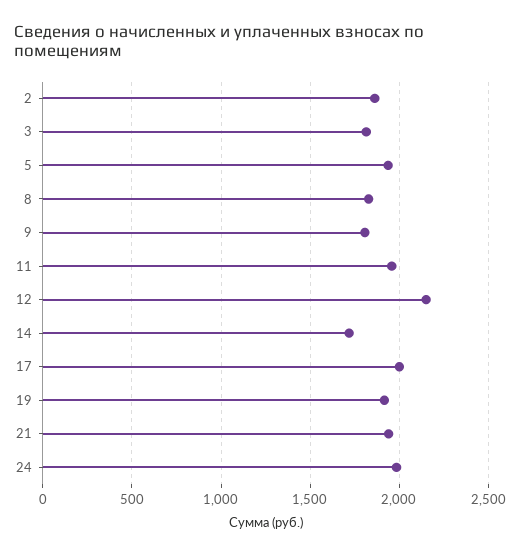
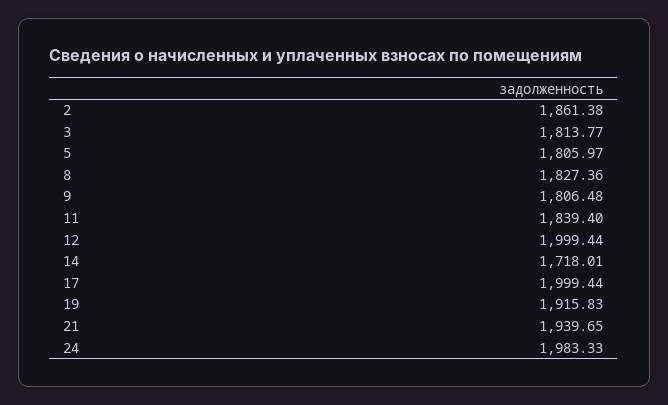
5: 1950 -> 1805.97
11: 1950 -> 1839.4
12: 2150 -> 1999.44

